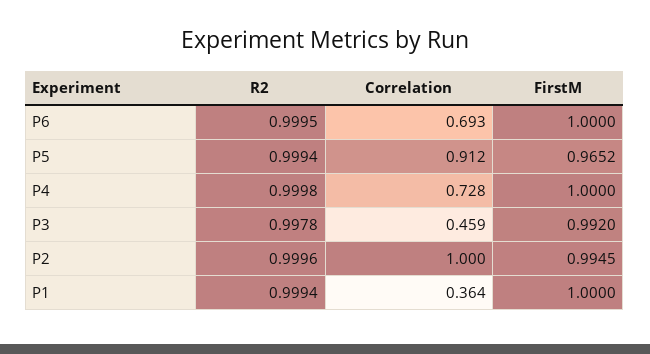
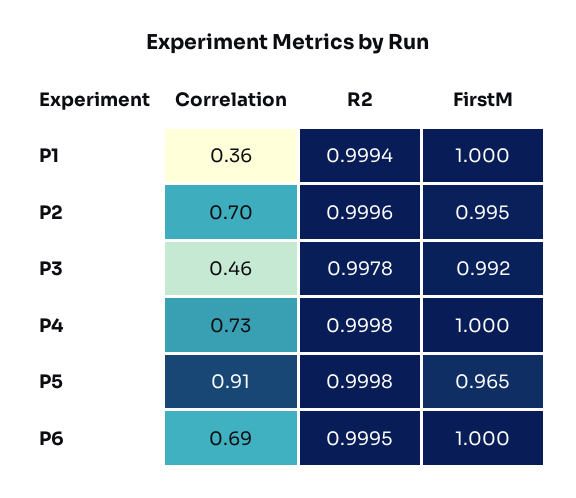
R2, P5: 0.9994 -> 0.9998
Correlation, P2: 1 -> 0.7

